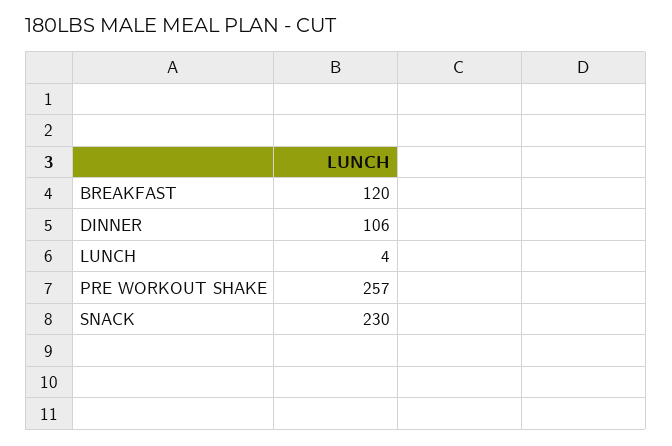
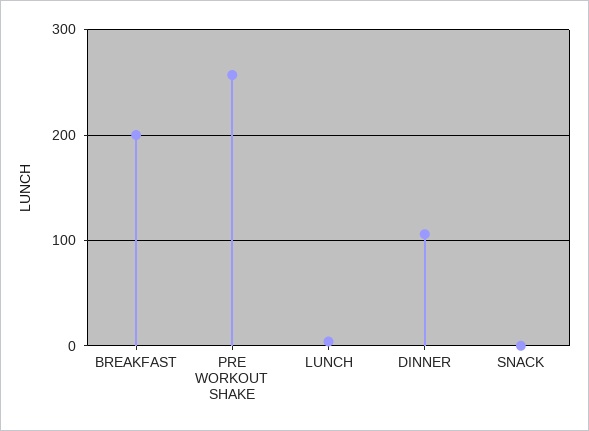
BREAKFAST: 120 -> 200
SNACK: 230 -> 0

